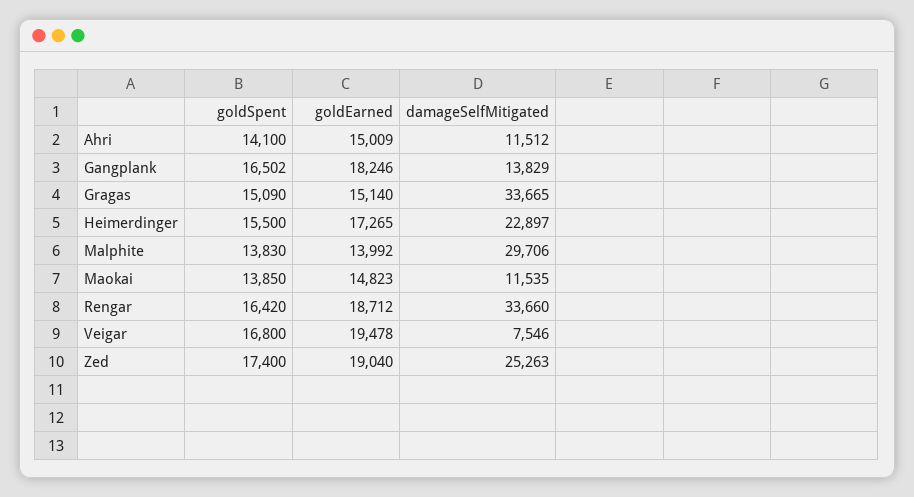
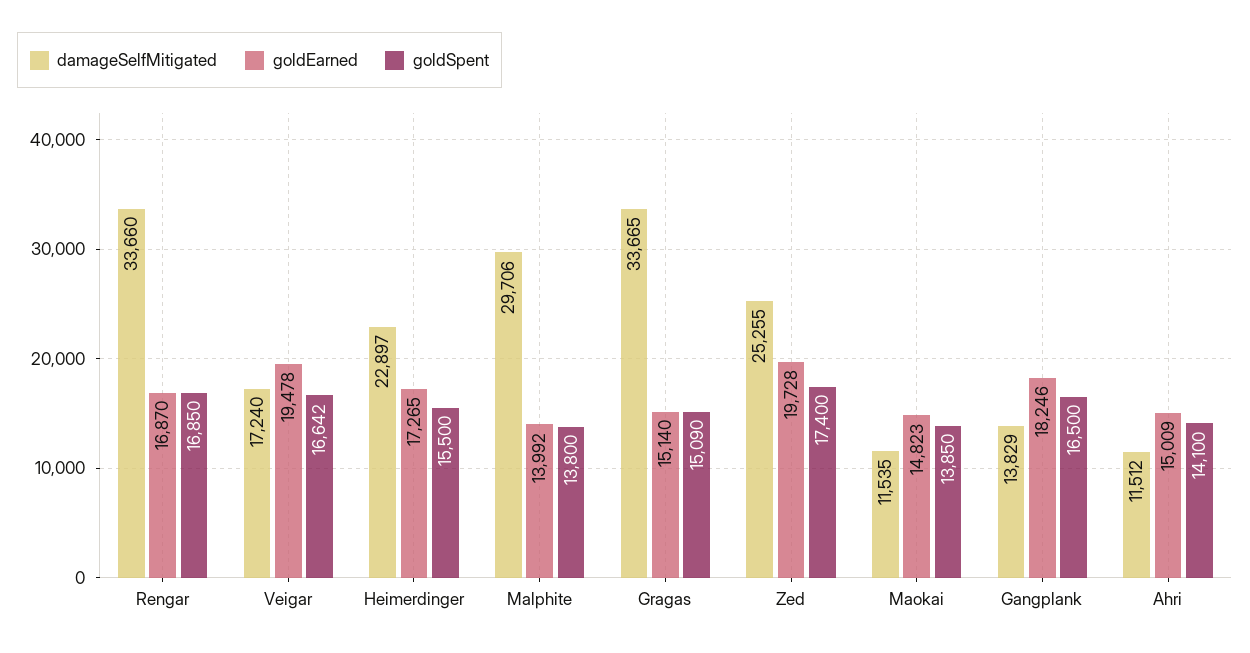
goldSpent, Gangplank: 16502 -> 16500
goldSpent, Malphite: 13830 -> 13800
goldSpent, Rengar: 16420 -> 16850
goldEarned, Rengar: 18712 -> 16870
goldSpent, Veigar: 16800 -> 16642
damageSelfMitigated, Veigar: 7546 -> 17240
goldEarned, Zed: 19040 -> 19728
damageSelfMitigated, Zed: 25263 -> 25255

